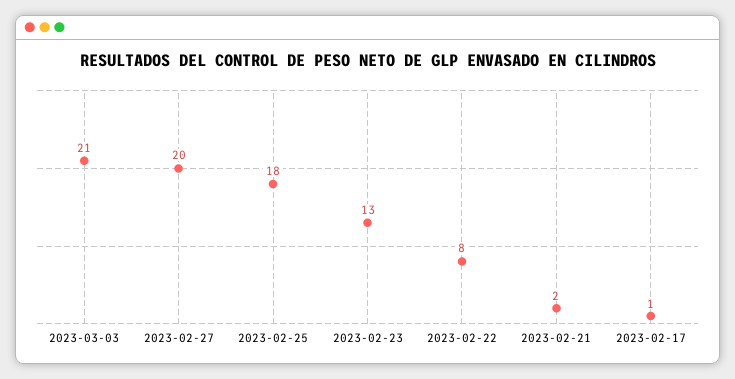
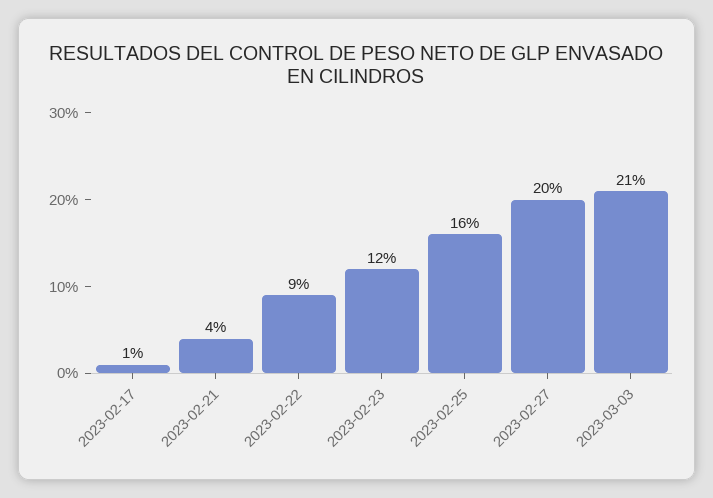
2023-02-25: 18 -> 16
2023-02-23: 13 -> 12
2023-02-22: 8 -> 9
2023-02-21: 2 -> 4

